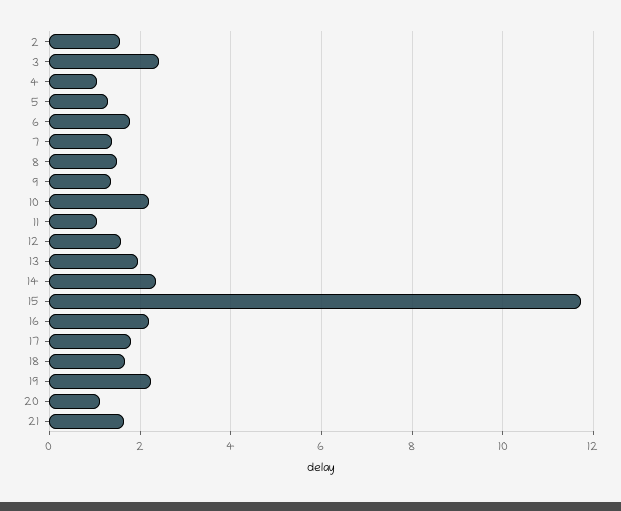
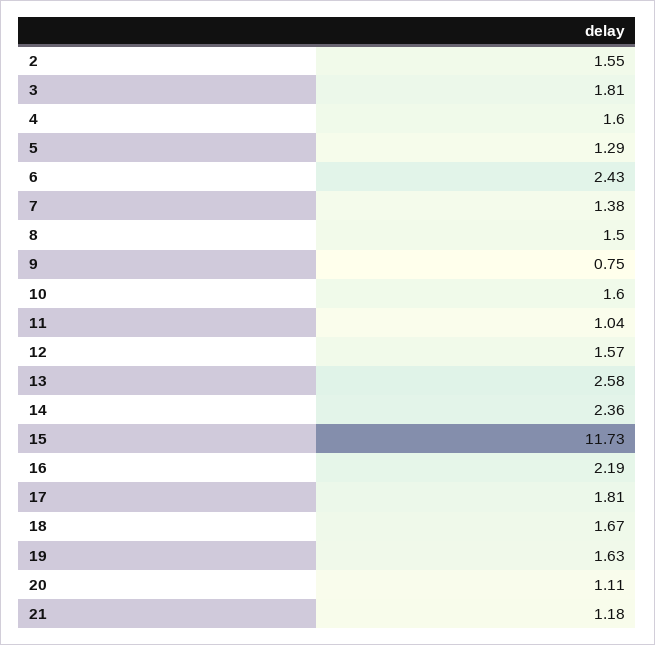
3: 2.4 -> 1.81
4: 1 -> 1.6
6: 1.8 -> 2.43
9: 1.4 -> 0.75
10: 2.2 -> 1.6
13: 2 -> 2.58
19: 2.2 -> 1.63
21: 1.6 -> 1.18

